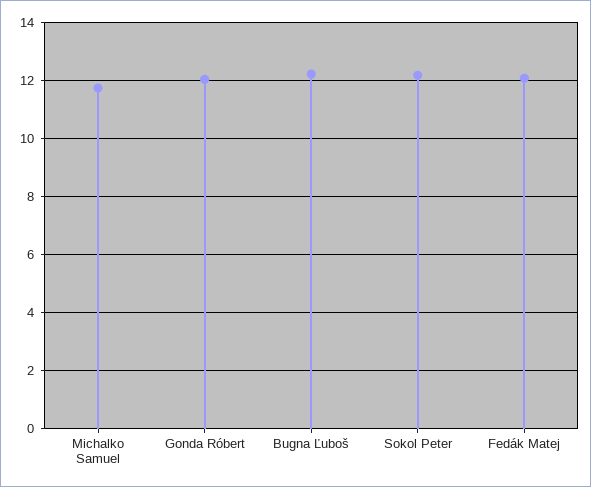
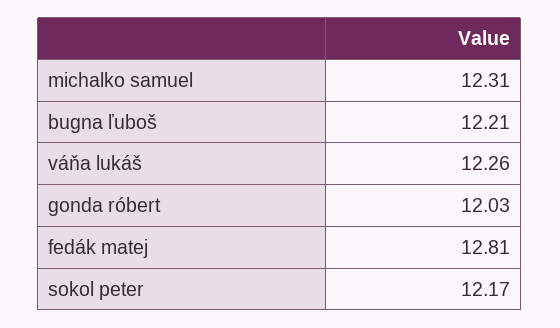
Michalko Samuel: 11.75 -> 12.31
Fedák Matej: 12 -> 12.81
váňa lukáš: none -> 12.26

